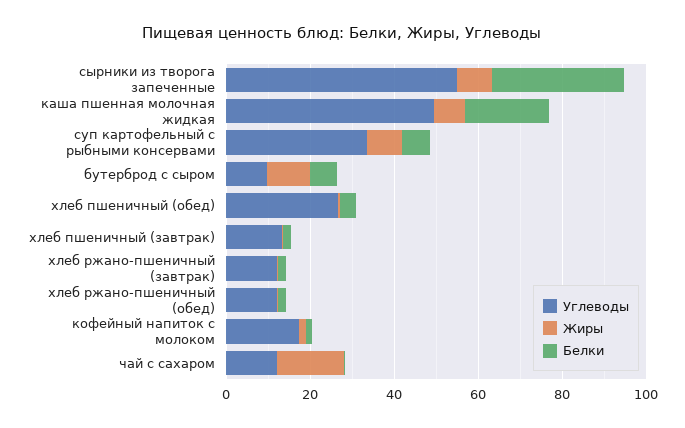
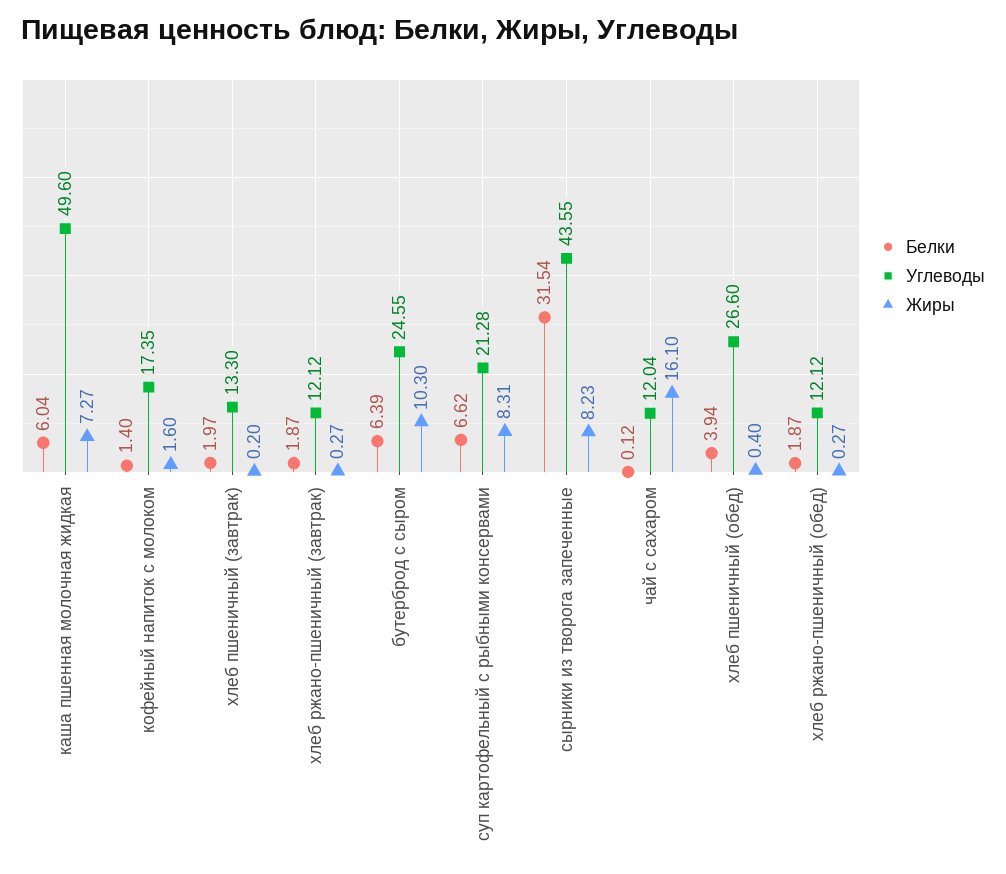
Углеводы, сырники из творога запеченные: 55 -> 43.55
Белки, каша пшенная молочная жидкая: 20 -> 6.04
Углеводы, суп картофельный с рыбными консервами: 35 -> 21.28
Углеводы, бутерброд с сыром: 10 -> 24.55

